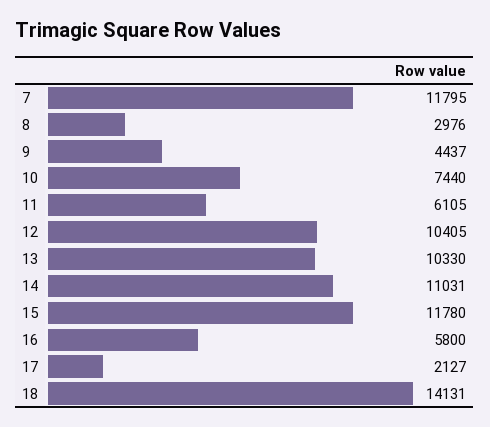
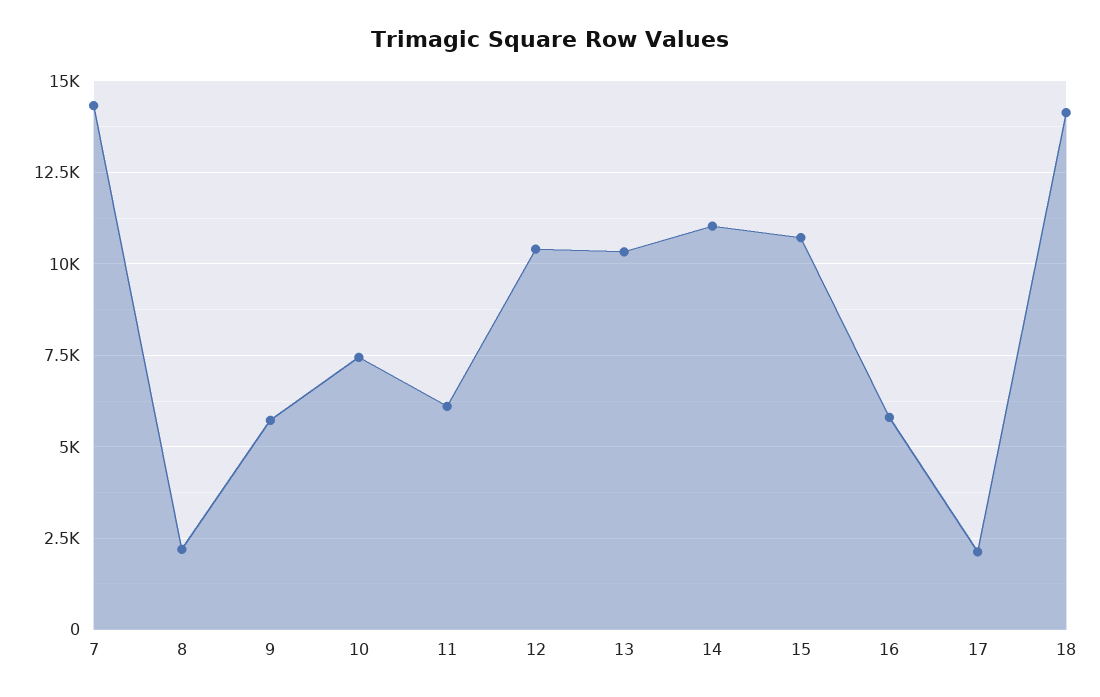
7: 11795 -> 14250
8: 2976 -> 2250
9: 4437 -> 5750
15: 11780 -> 10750

